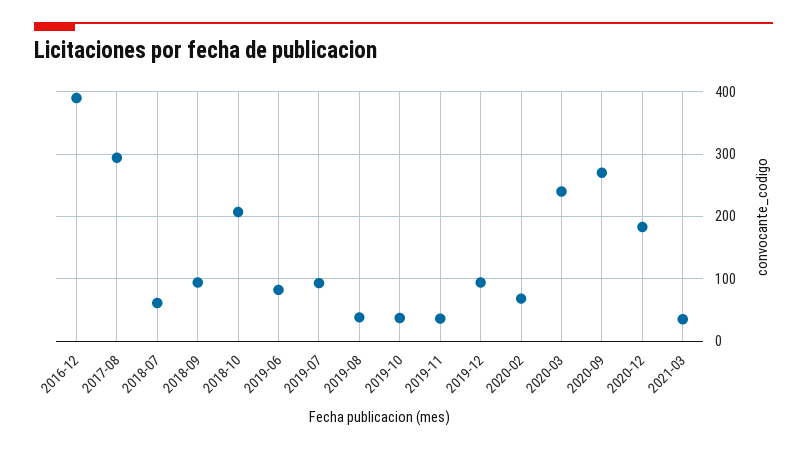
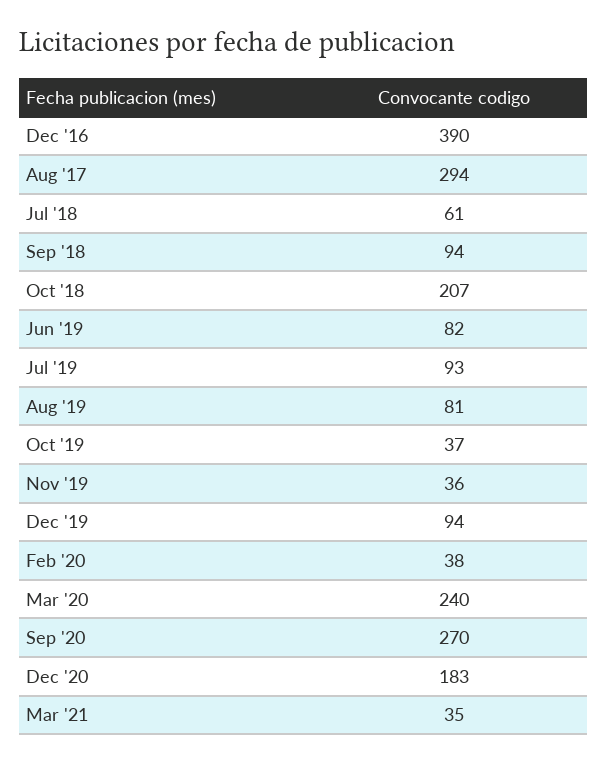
2019-08: 40 -> 81
2020-02: 70 -> 38

